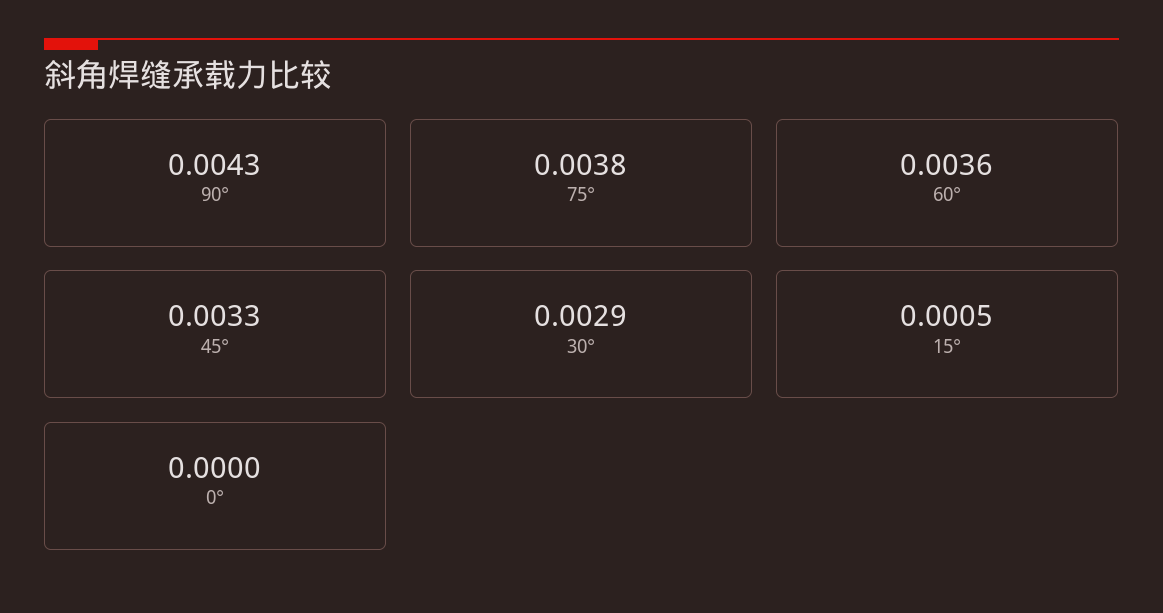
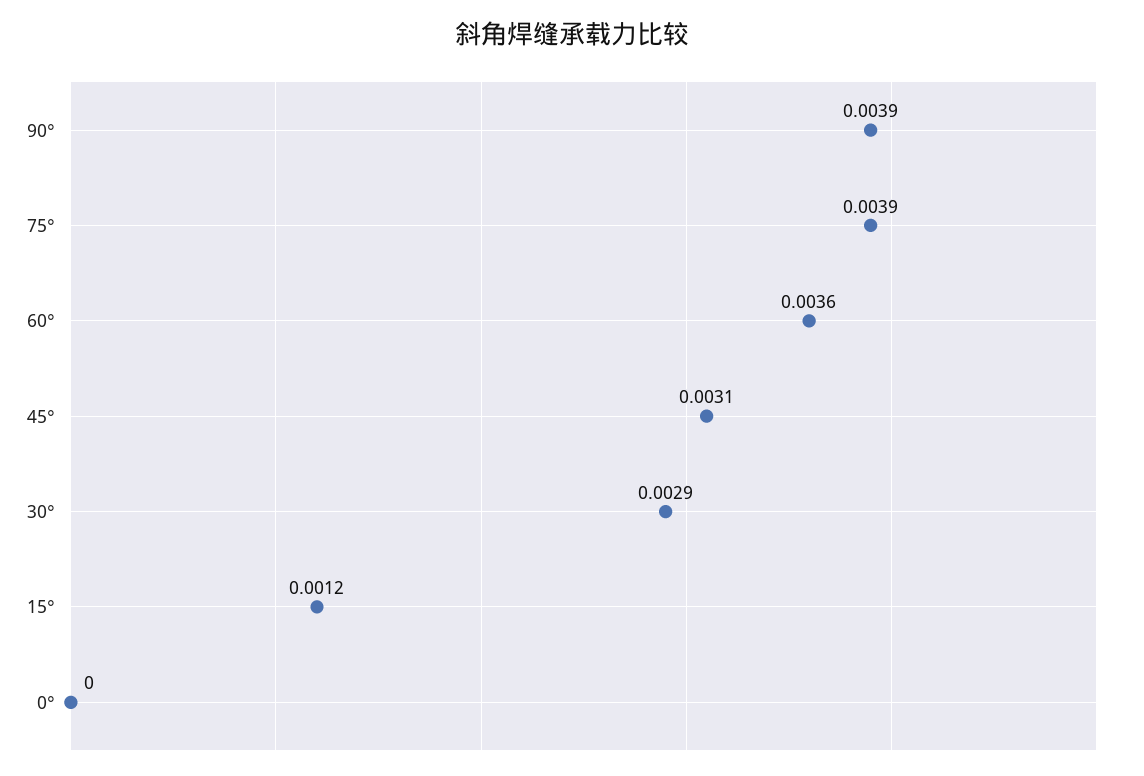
90°: 0.0043 -> 0.0039
75°: 0.0038 -> 0.0039
45°: 0.0033 -> 0.0031
15°: 0.0005 -> 0.0012

